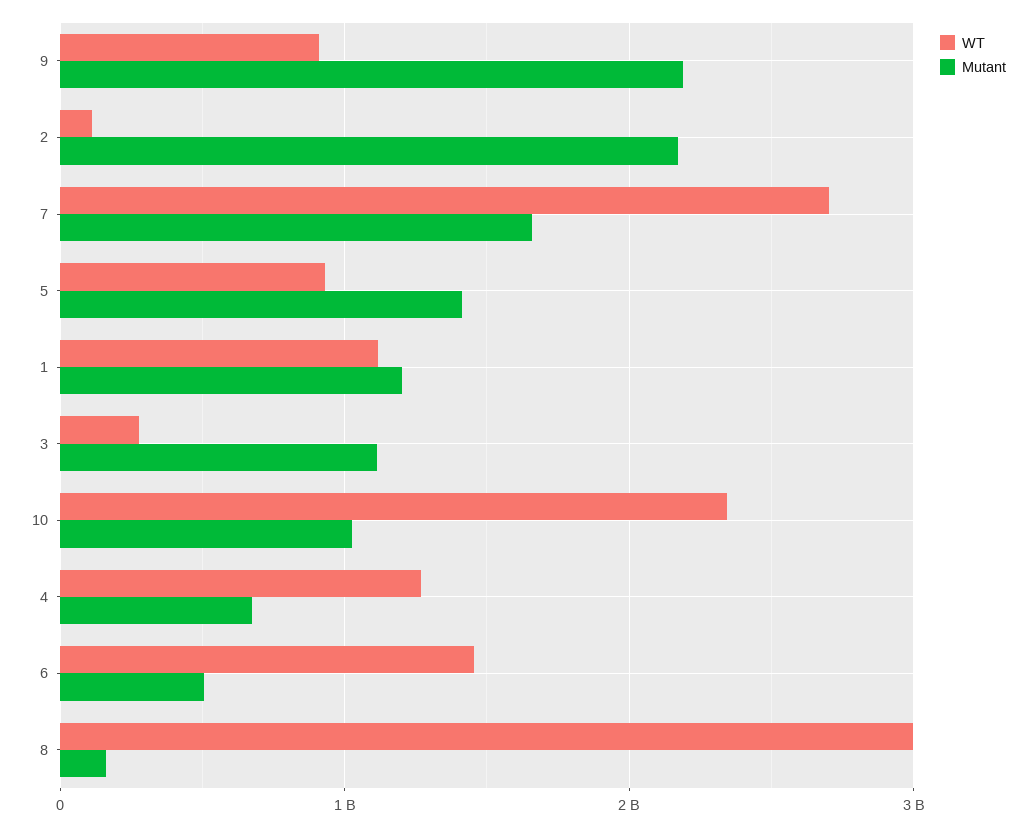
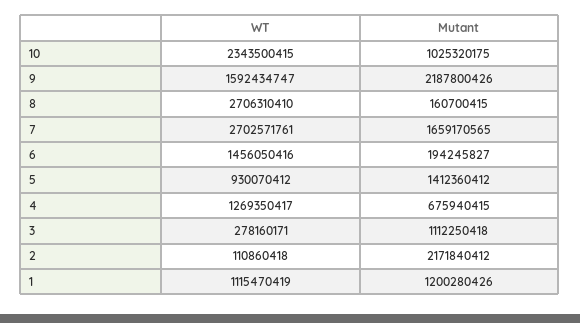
WT, 9: 900000000 -> 1592434747
Mutant, 6: 500000000 -> 194245827
WT, 8: 3000000000 -> 2706310410

